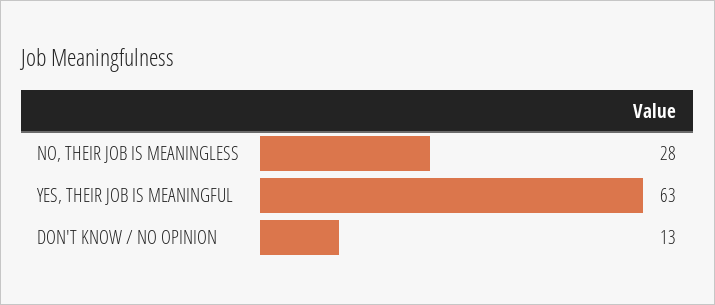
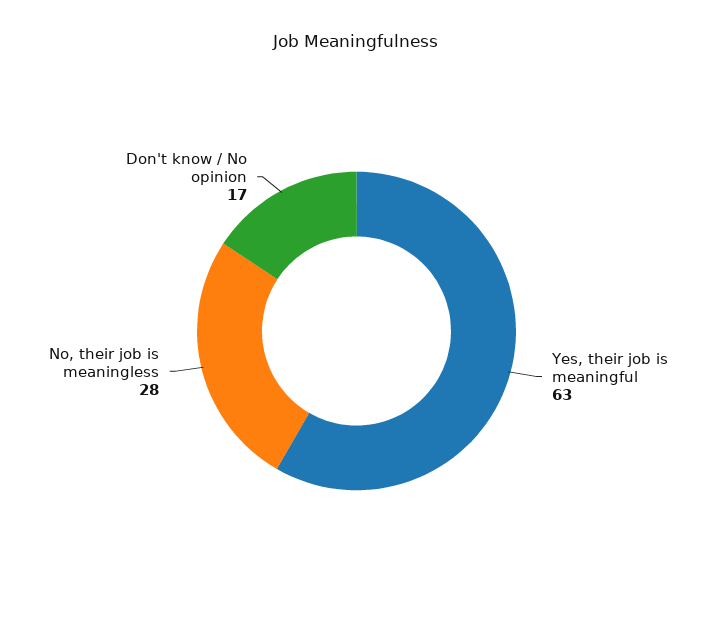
DON'T KNOW / NO OPINION: 13 -> 17

